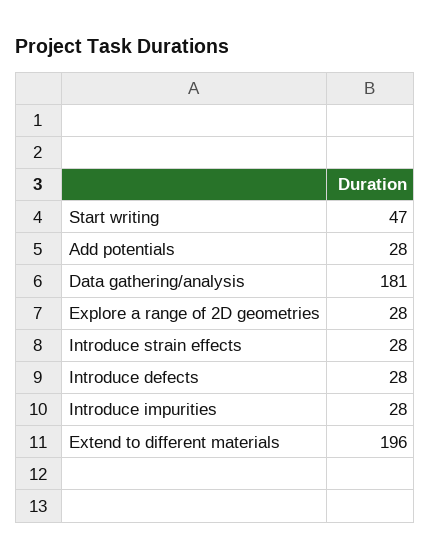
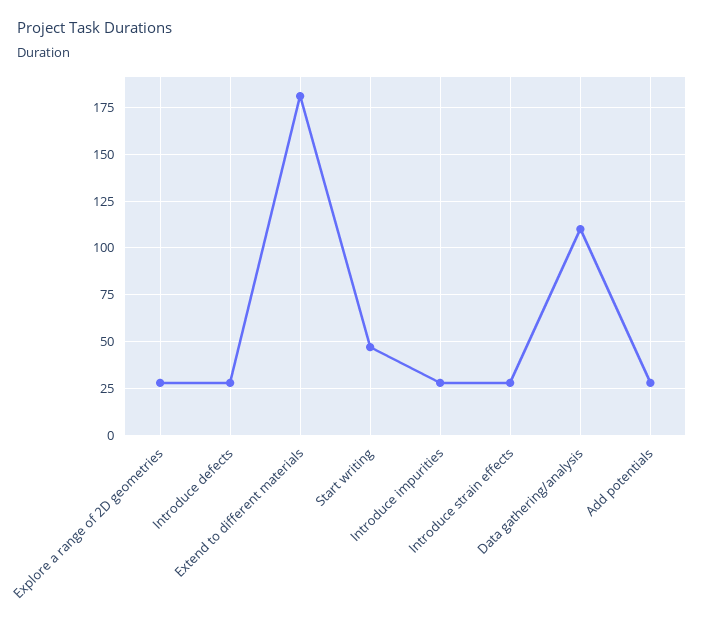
Data gathering/analysis: 181 -> 110
Extend to different materials: 196 -> 180

